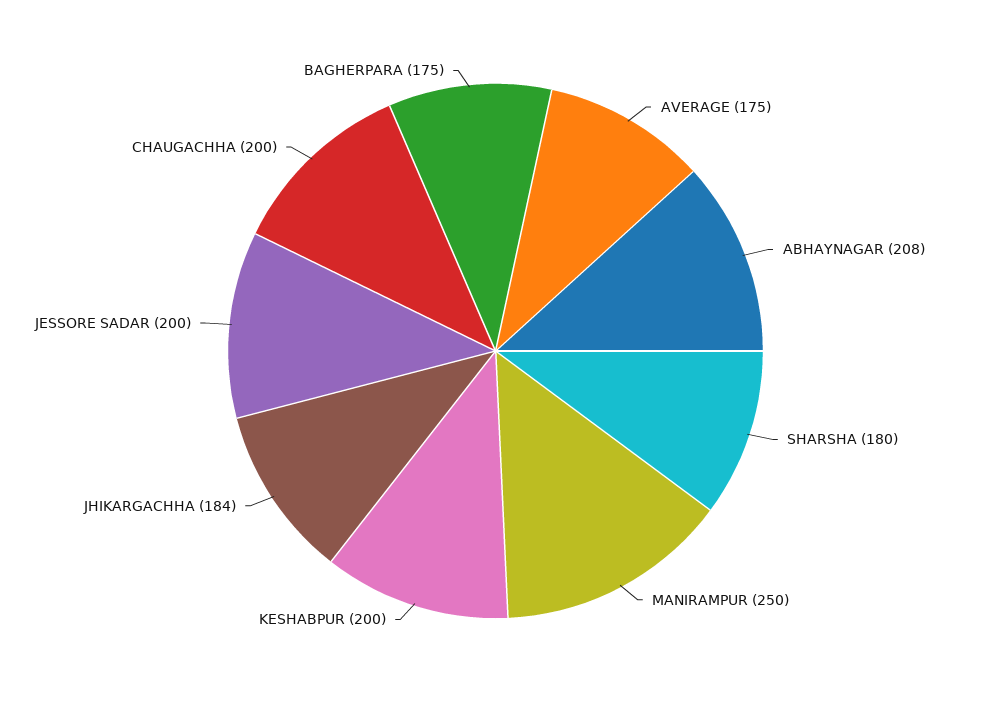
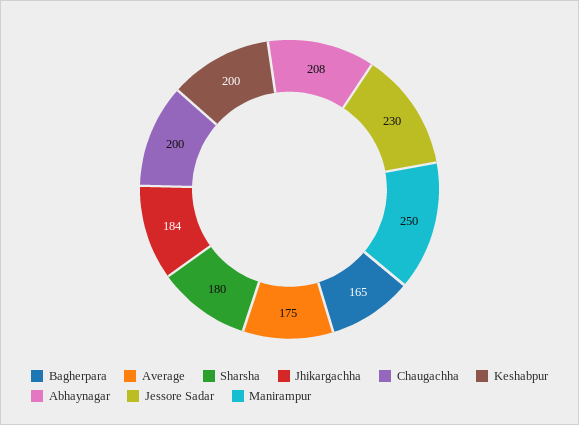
JESSORE SADAR: 200 -> 230
BAGHERPARA: 175 -> 165

